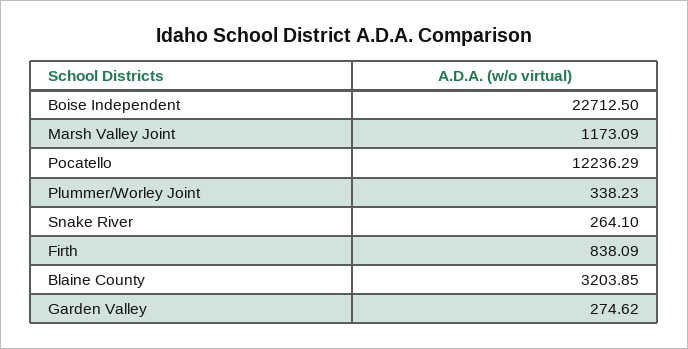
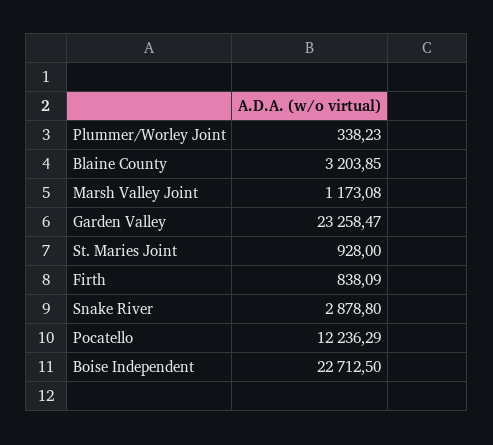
Marsh Valley Joint: 1173.09 -> 1173.08
Snake River: 264.1 -> 2878.8
Garden Valley: 274.62 -> 23258.47
St. Maries Joint: none -> 928

